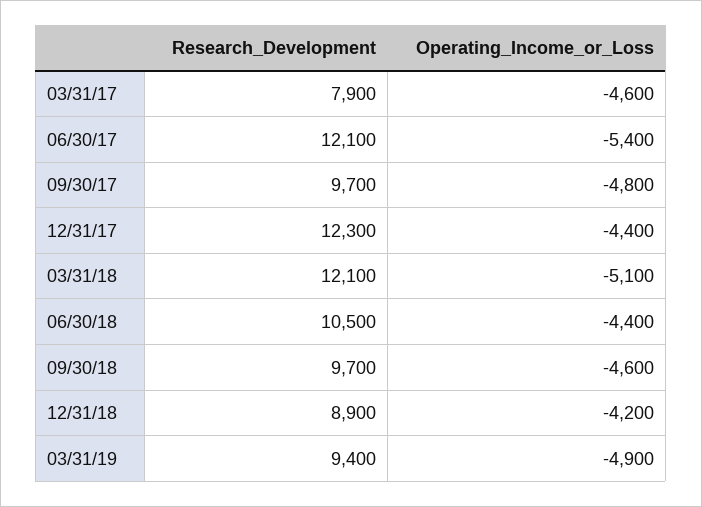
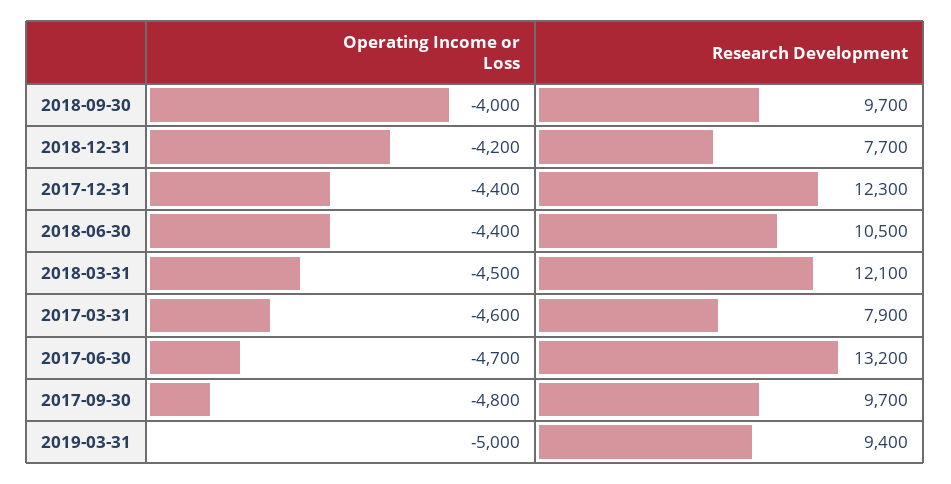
Research_Development, 06/30/17: 12100 -> 13200
Operating_Income_or_Loss, 06/30/17: -5400 -> -4700
Operating_Income_or_Loss, 03/31/18: -5100 -> -4500
Operating_Income_or_Loss, 09/30/18: -4600 -> -4000
Research_Development, 12/31/18: 8900 -> 7700
Operating_Income_or_Loss, 03/31/19: -4900 -> -5000

